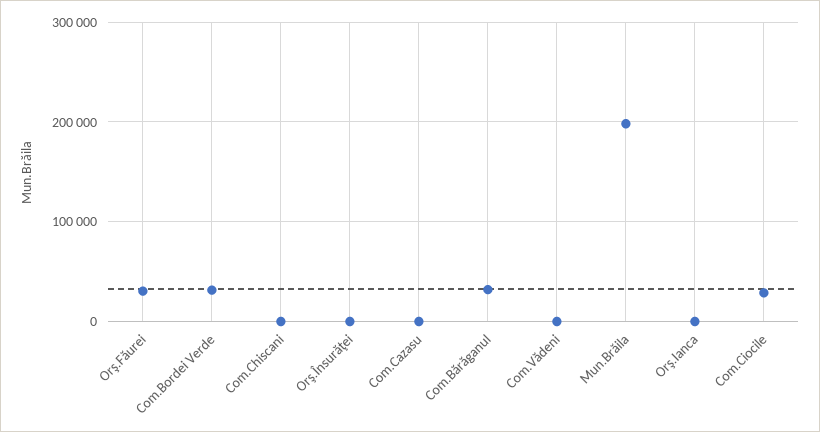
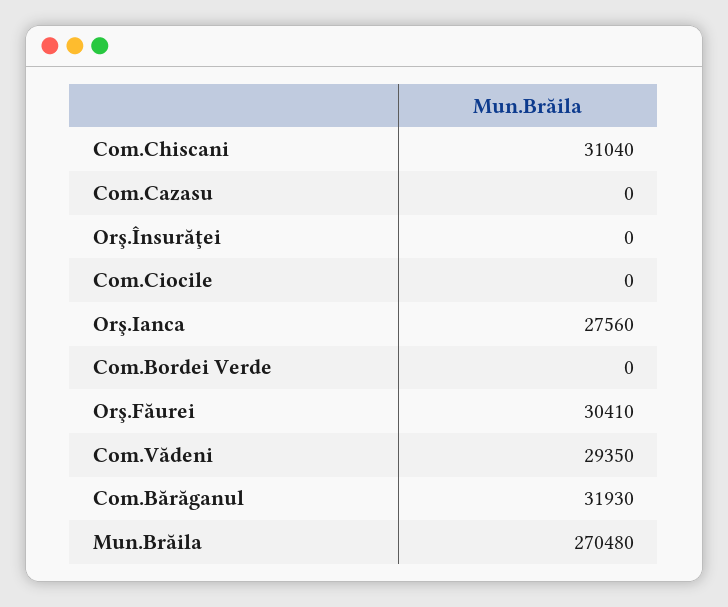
Com.Bordei Verde: 30000 -> 0
Com.Chiscani: 0 -> 31040
Com.Vădeni: 0 -> 29350
Mun.Brăila: 200000 -> 270480
Orş.Ianca: 0 -> 27560
Com.Ciocile: 30000 -> 0

